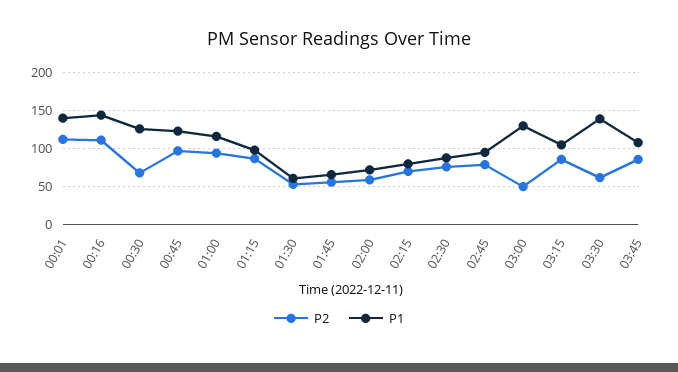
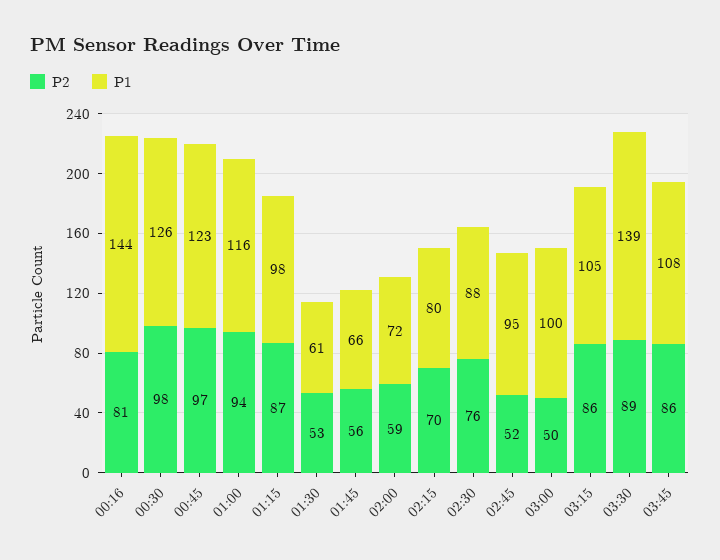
P2, 00:01: 110 -> none
P1, 00:01: 140 -> none
P2, 00:16: 110 -> 81
P2, 00:30: 70 -> 98
P2, 02:45: 80 -> 52
P1, 03:00: 130 -> 100
P2, 03:30: 60 -> 89

